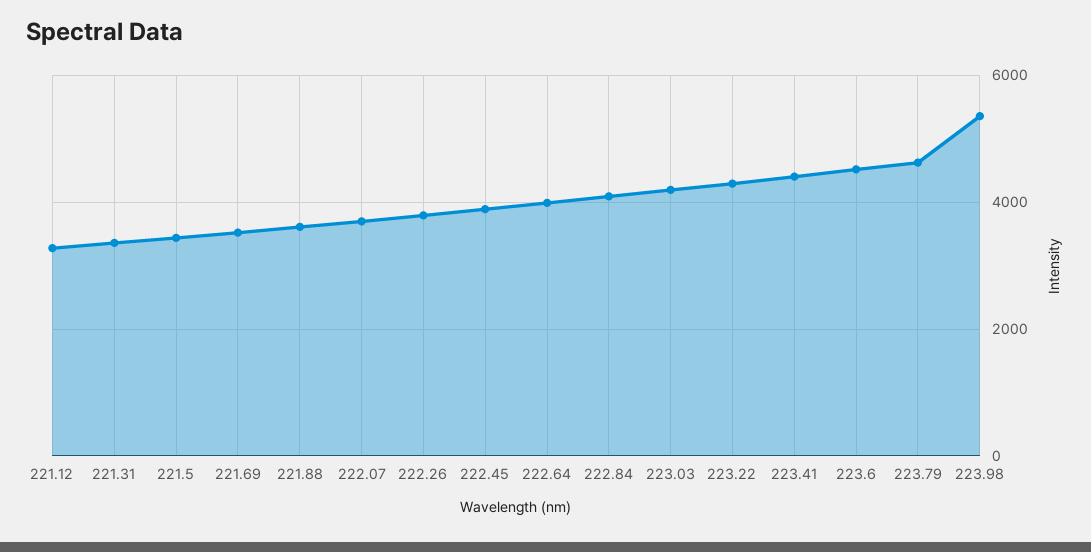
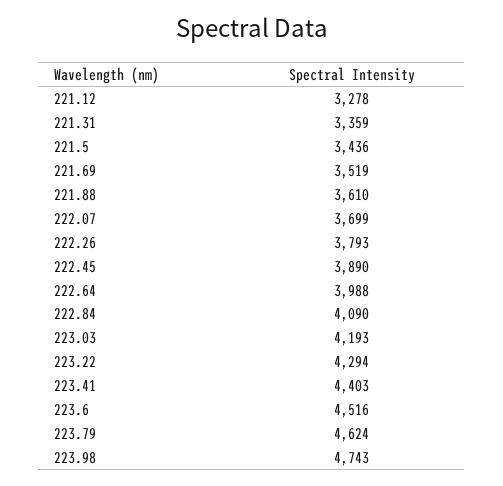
223.98: 5400 -> 4743

